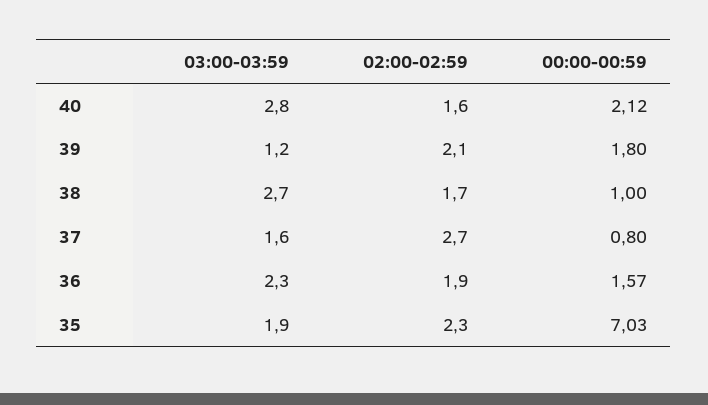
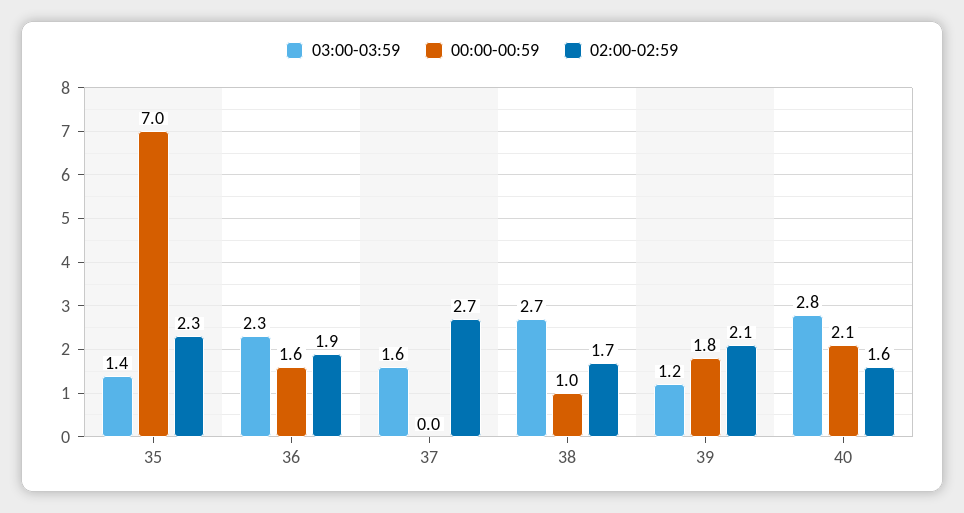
00:00-00:59, 37: 0.8 -> 0
03:00-03:59, 35: 1.9 -> 1.4

